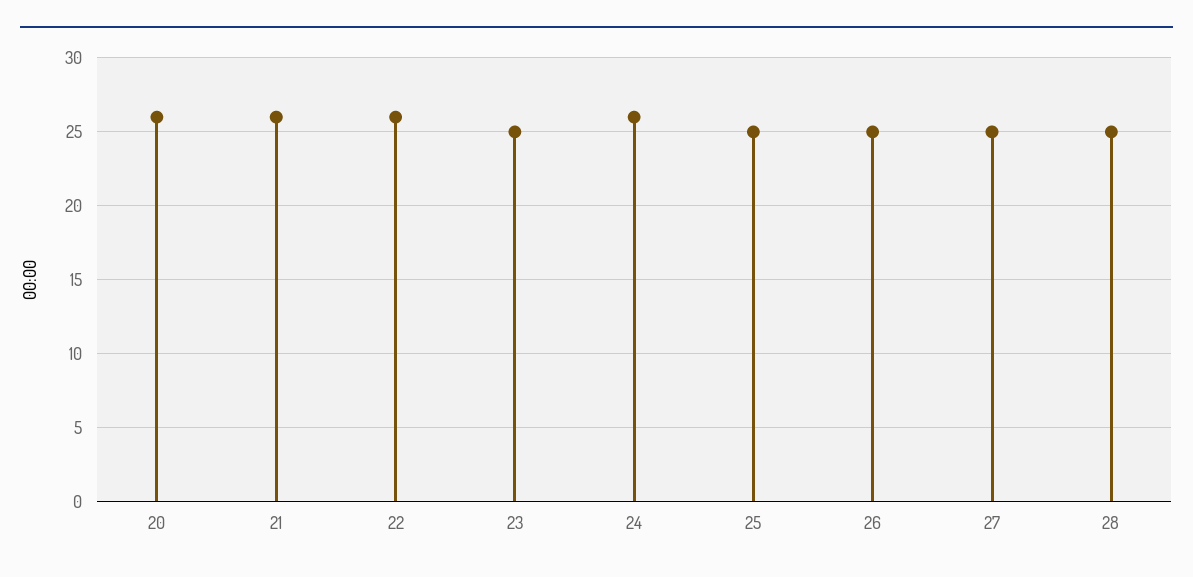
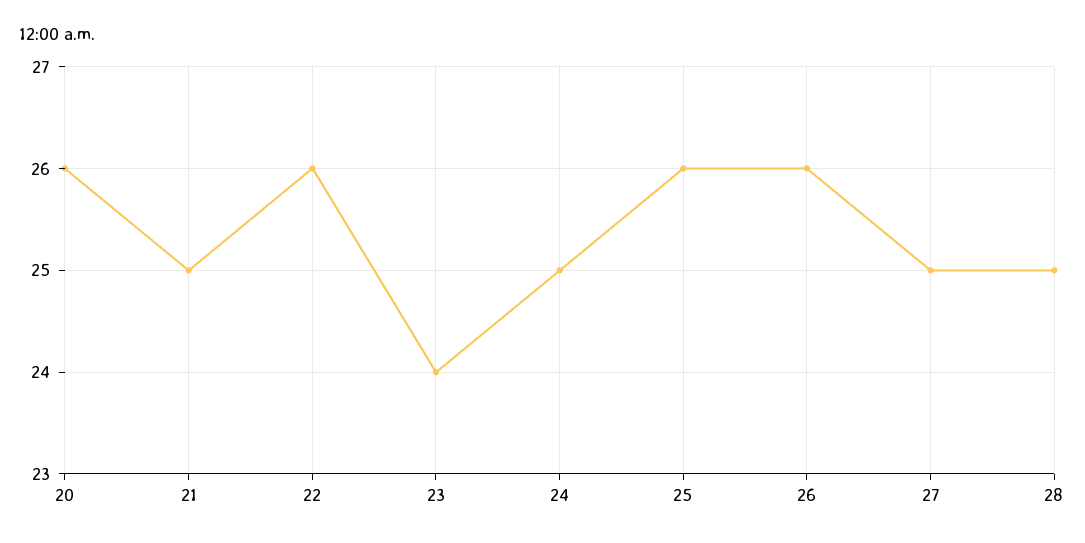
21: 26 -> 25
23: 25 -> 24
24: 26 -> 25
25: 25 -> 26
26: 25 -> 26

